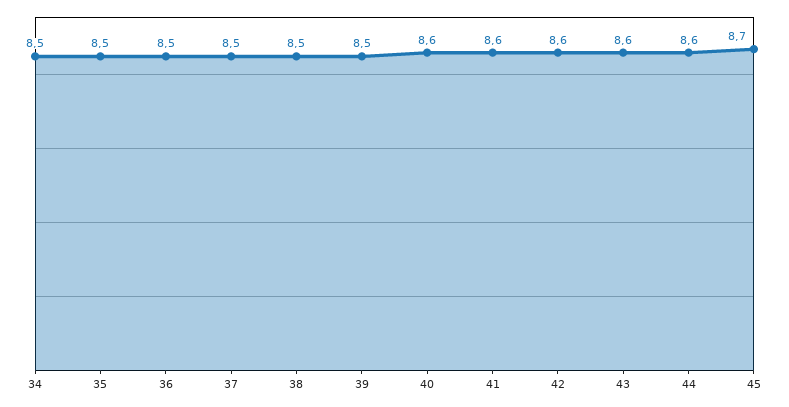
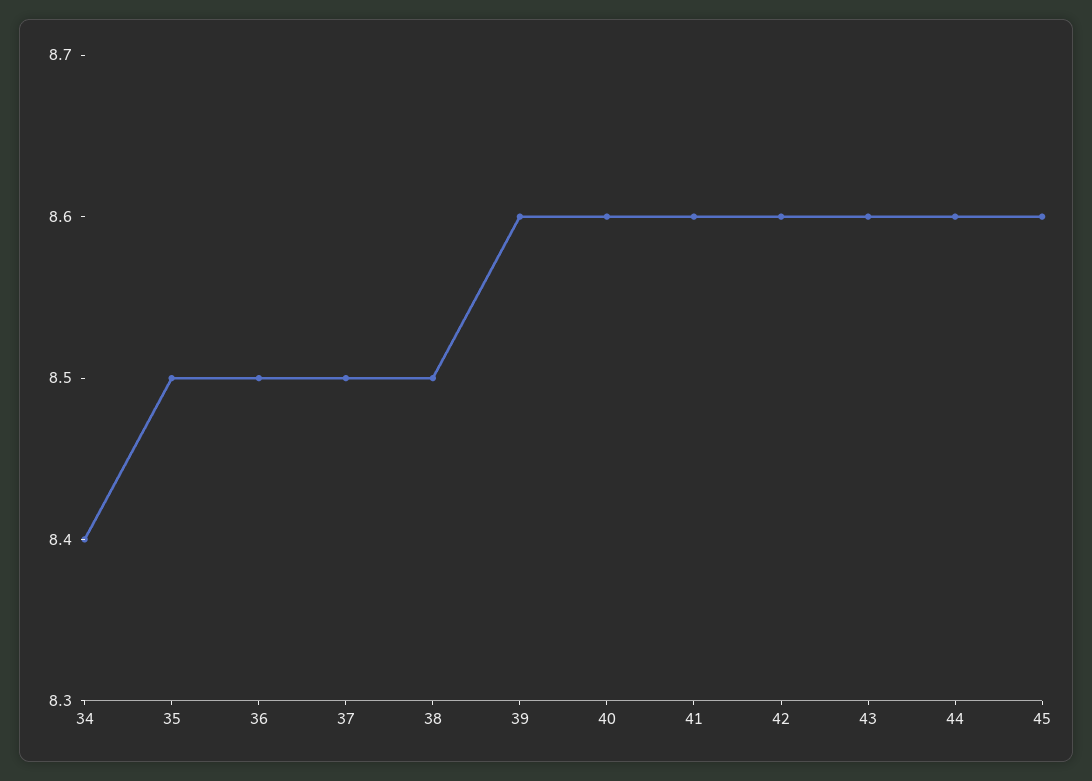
34: 8.5 -> 8.4
39: 8.5 -> 8.6
45: 8.7 -> 8.6

